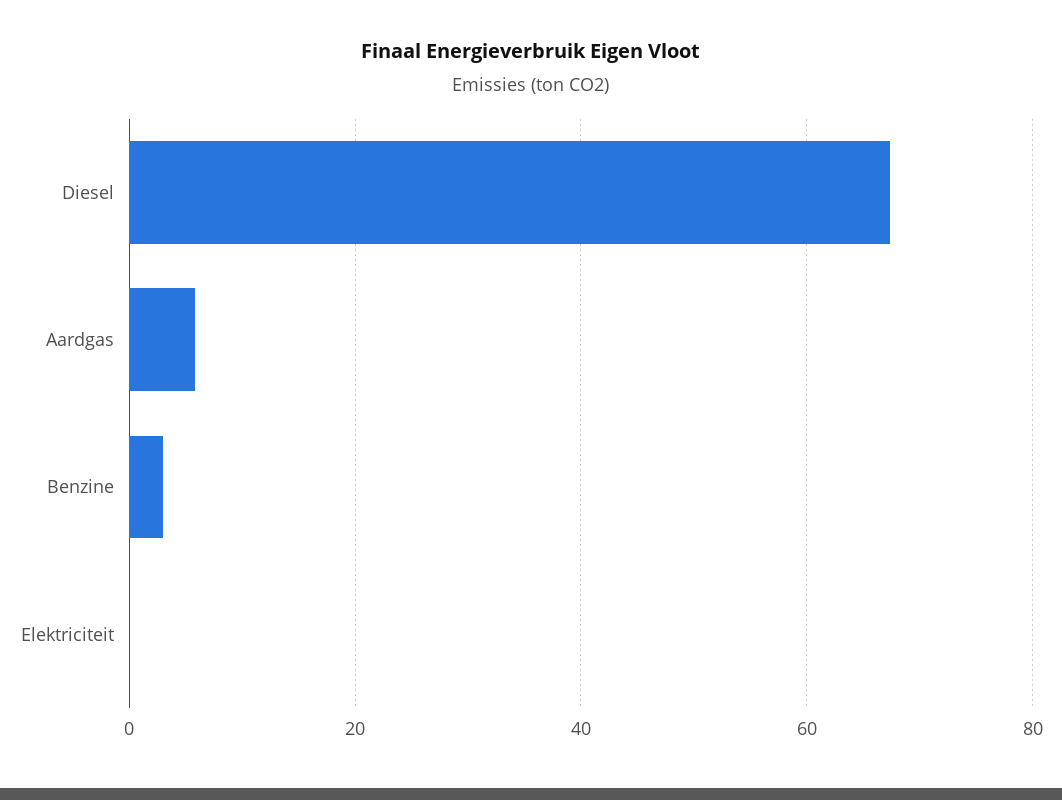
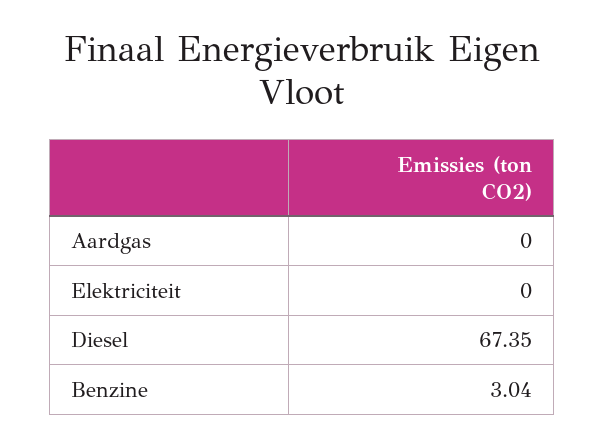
Aardgas: 6 -> 0

